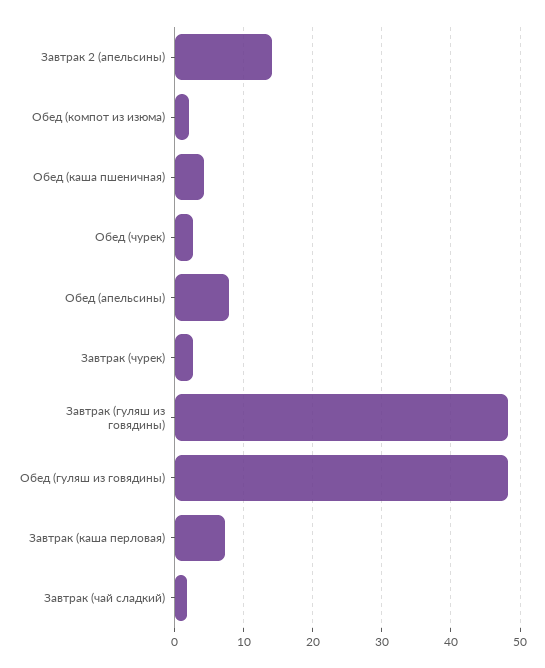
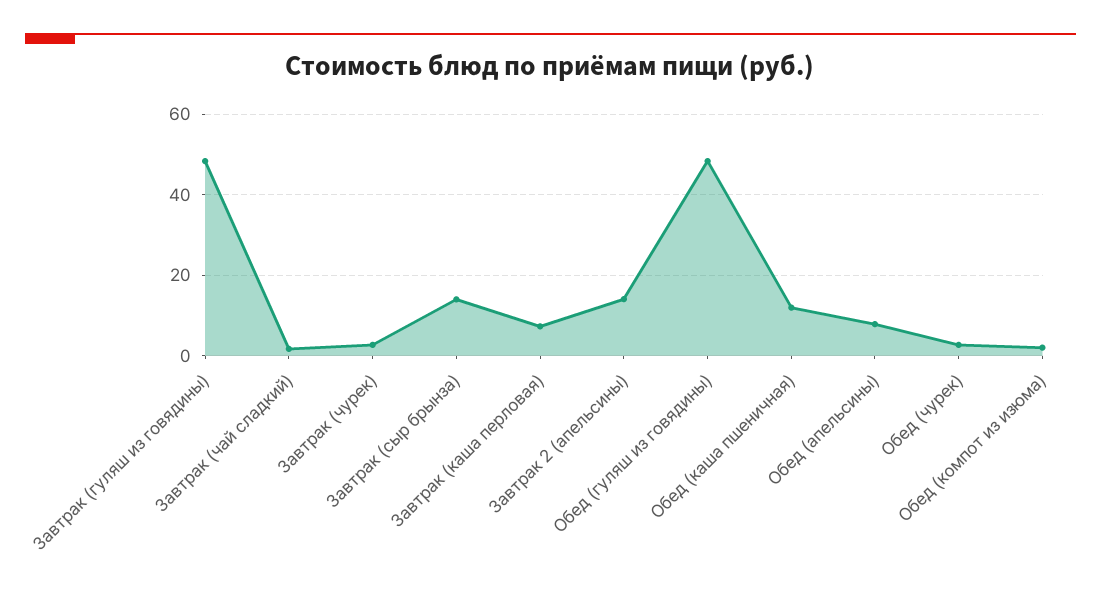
Обед (каша пшеничная): 4 -> 12
Завтрак (сыр брынза): none -> 14

